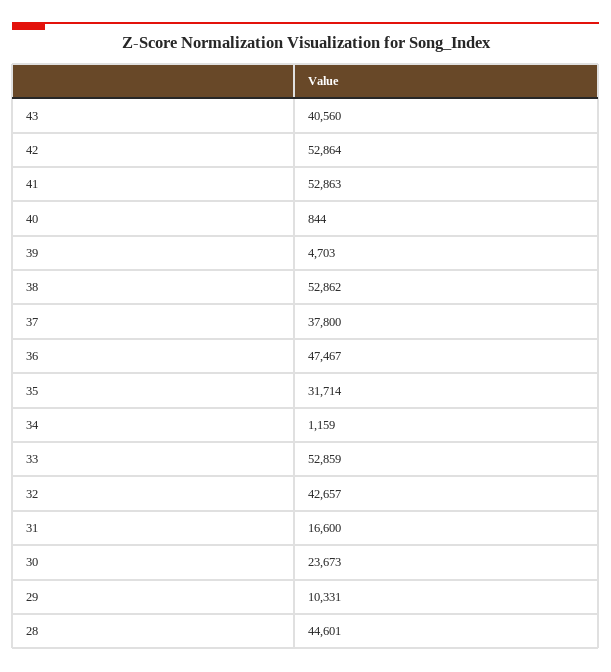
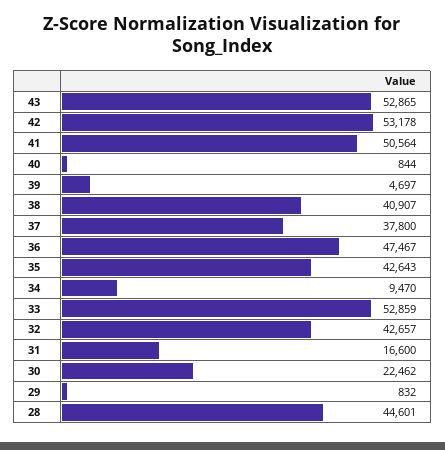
43: 40560 -> 52865
42: 52864 -> 53178
41: 52863 -> 50564
39: 4703 -> 4697
38: 52862 -> 40907
35: 31714 -> 42643
34: 1159 -> 9470
30: 23673 -> 22462
29: 10331 -> 832

